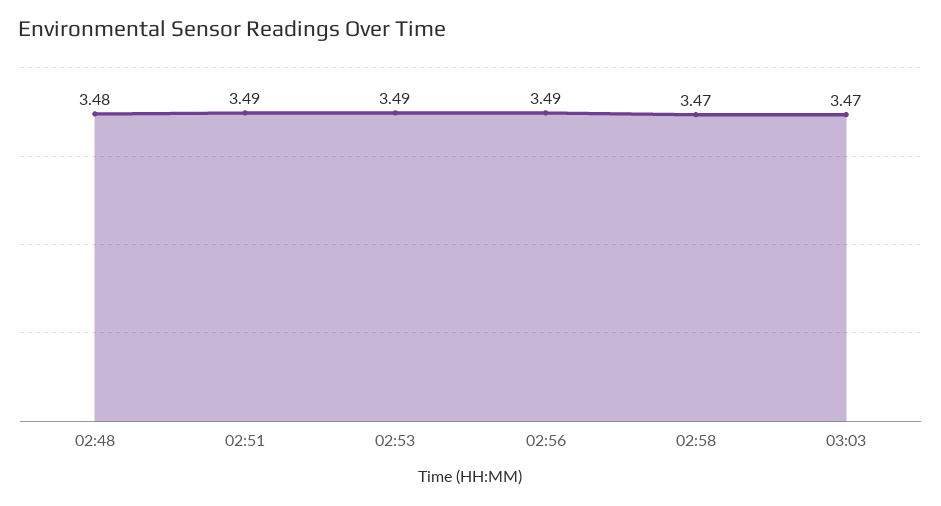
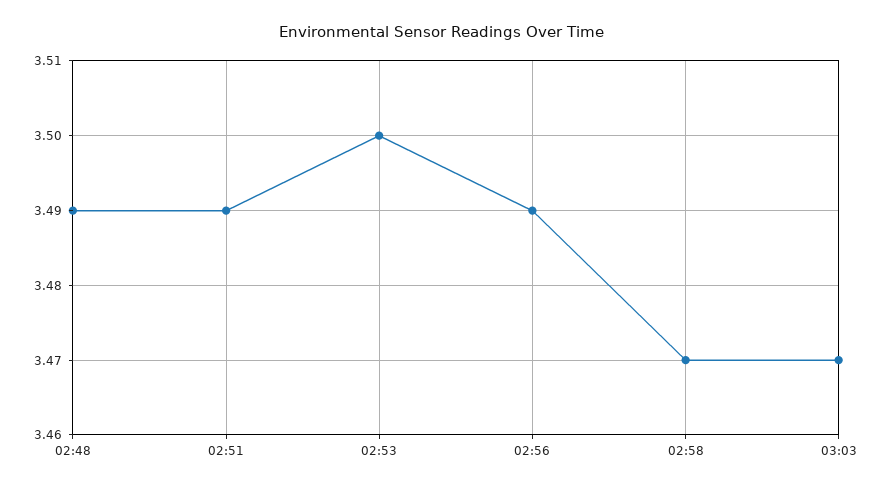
02:48: 3.48 -> 3.49
02:53: 3.49 -> 3.5

